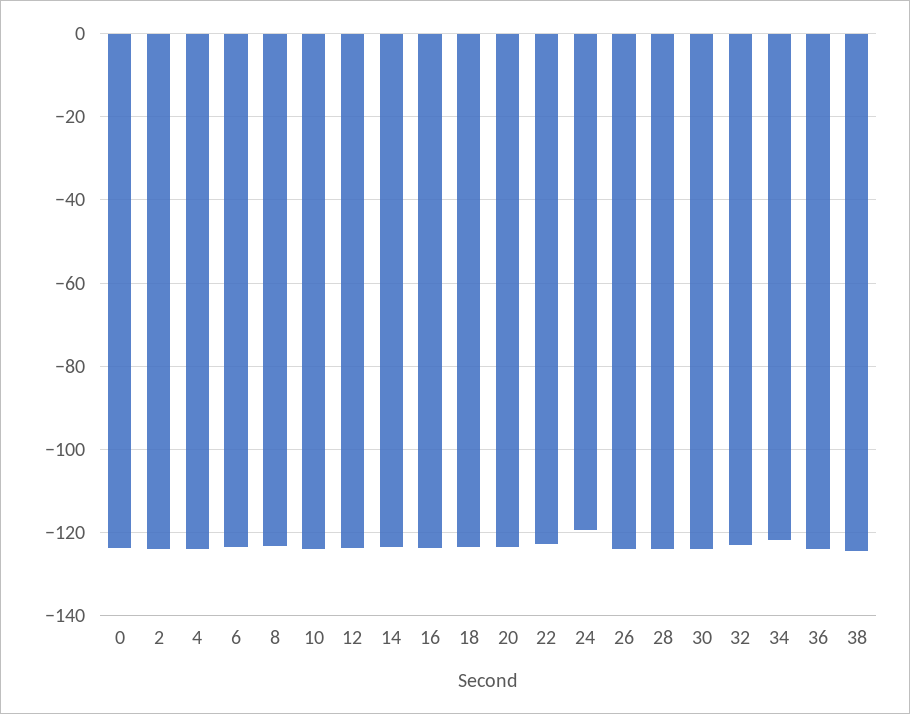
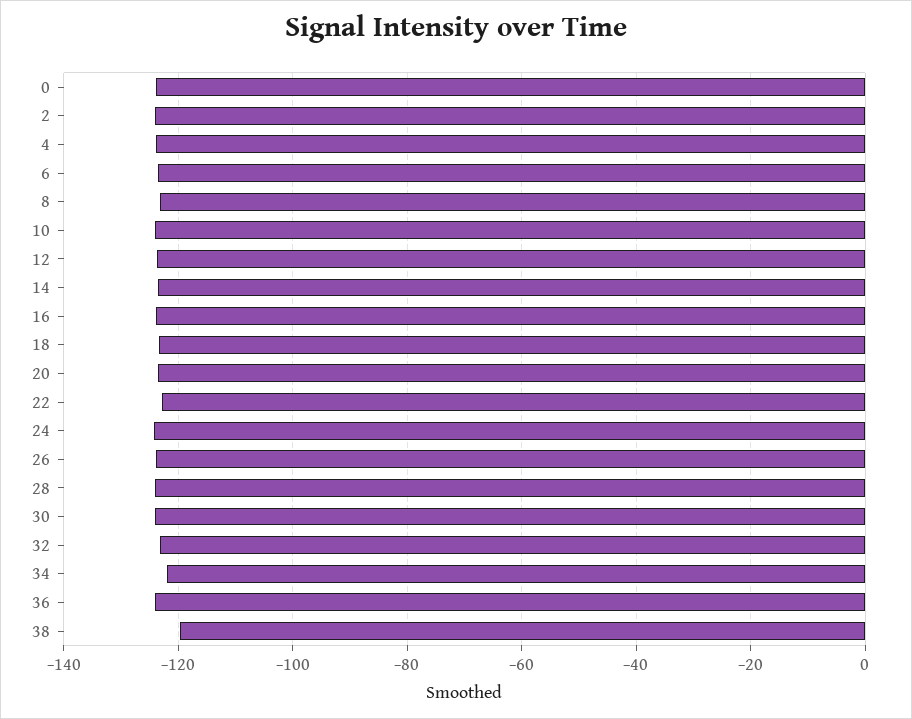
24: -120 -> -124
38: -124 -> -120

